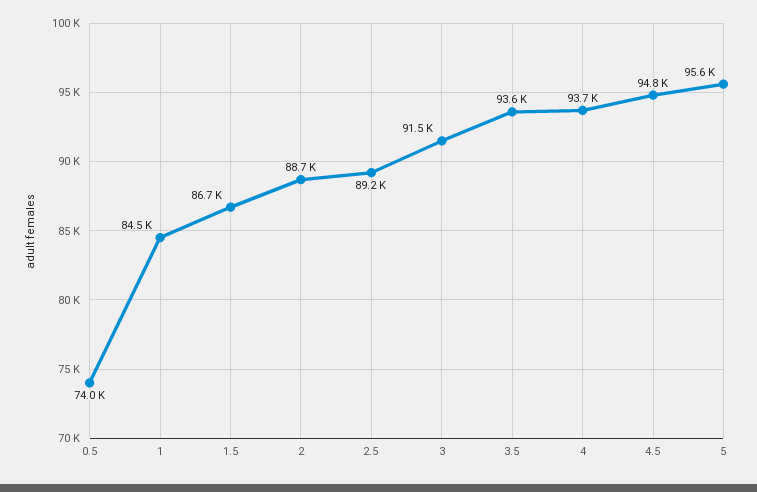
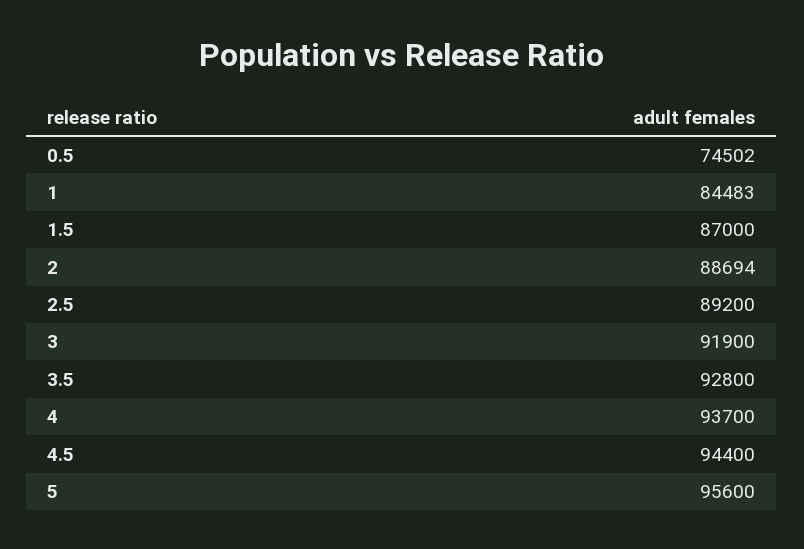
0.5: 74000 -> 74502
1.5: 86700 -> 87000
3: 91500 -> 91900
3.5: 93600 -> 92800
4.5: 94800 -> 94400

